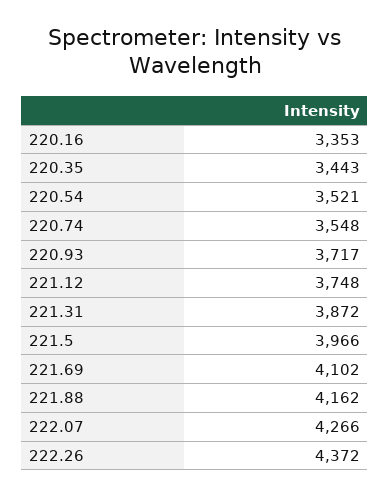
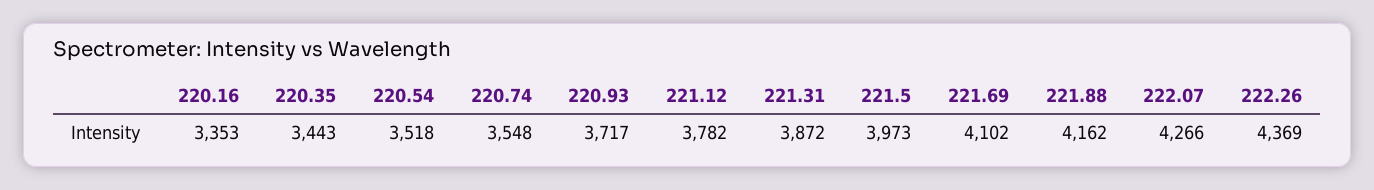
220.54: 3521 -> 3518
221.12: 3748 -> 3782
221.5: 3966 -> 3973
222.26: 4372 -> 4369

